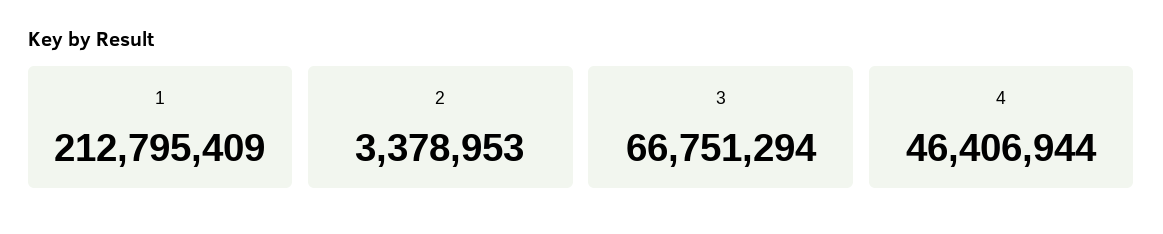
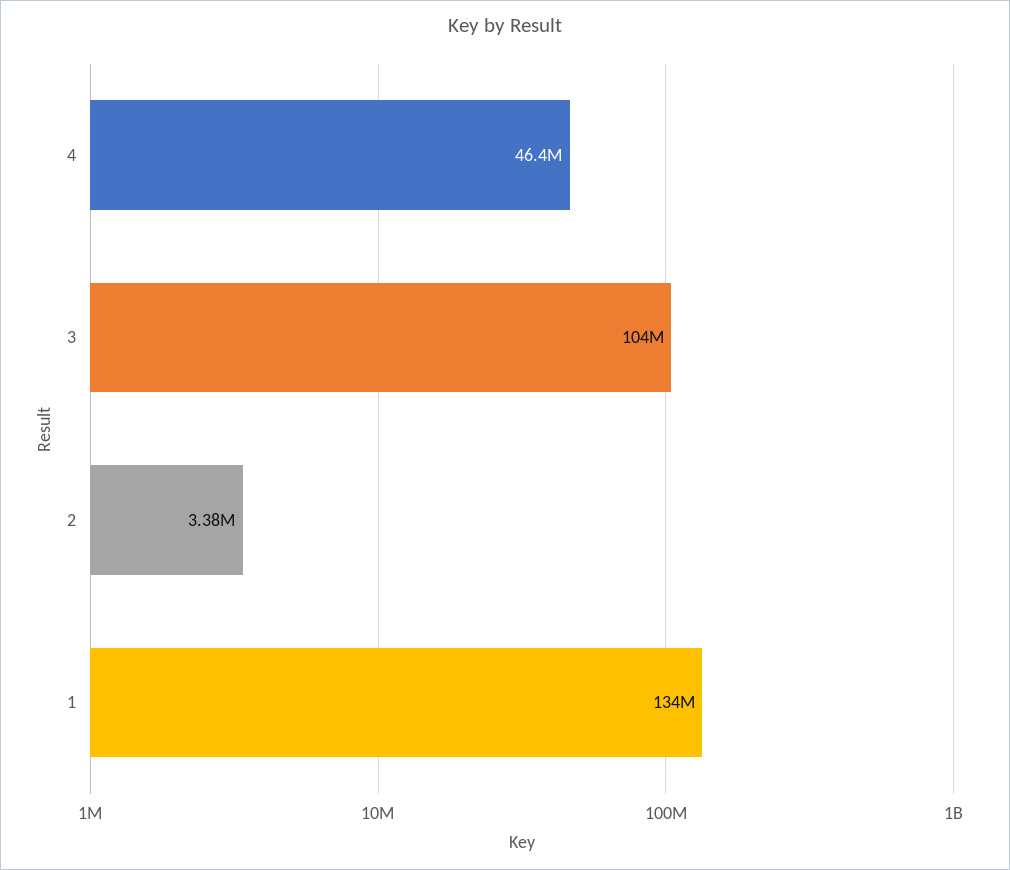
1: 212795409 -> 134000000
3: 66751294 -> 104000000

